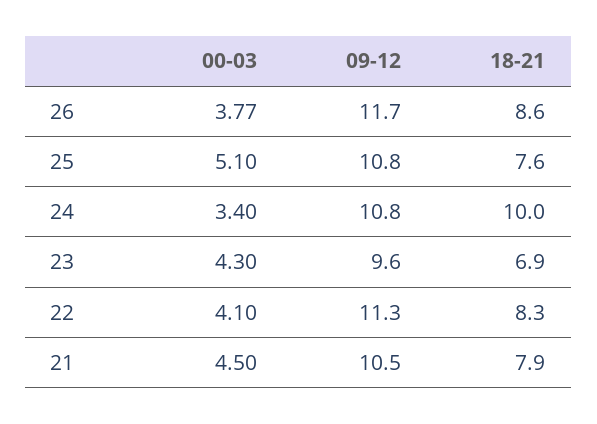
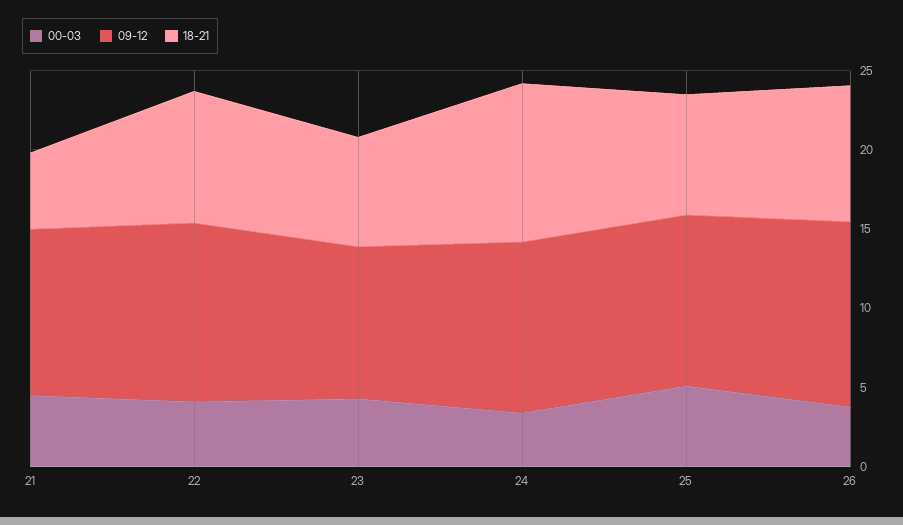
18-21, 21: 7.9 -> 5

